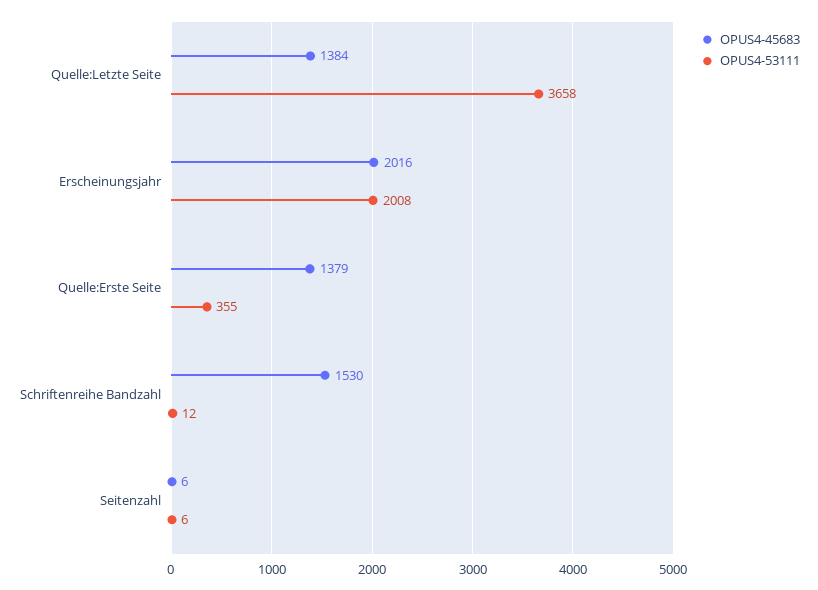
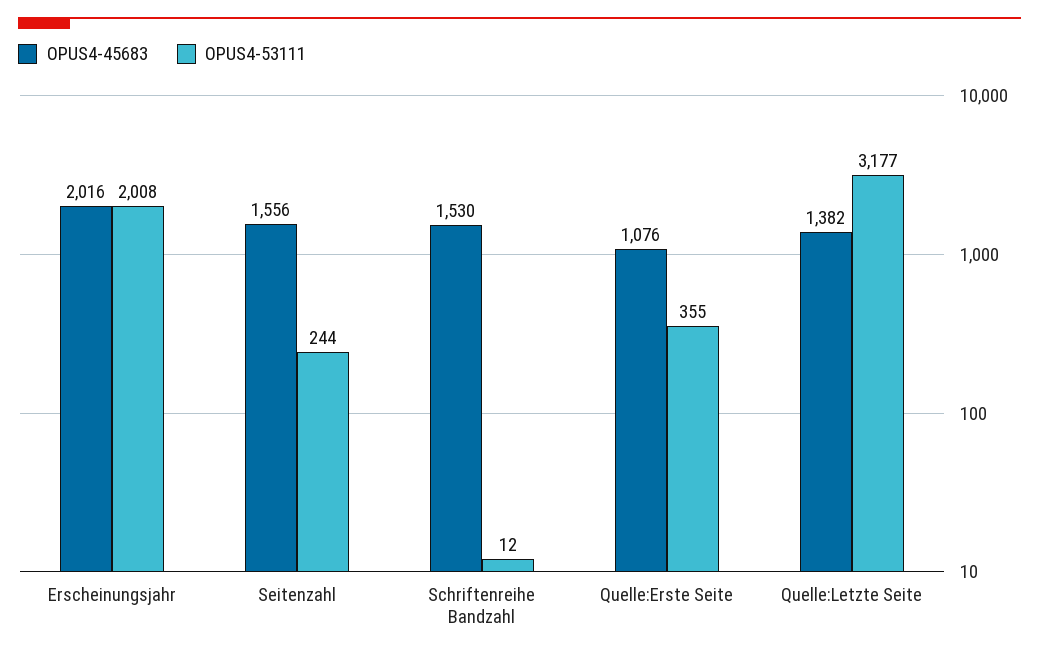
OPUS4-45683, Quelle:Letzte Seite: 1384 -> 1382
OPUS4-53111, Quelle:Letzte Seite: 3658 -> 3177
OPUS4-45683, Quelle:Erste Seite: 1379 -> 1076
OPUS4-45683, Seitenzahl: 6 -> 1556
OPUS4-53111, Seitenzahl: 6 -> 244

